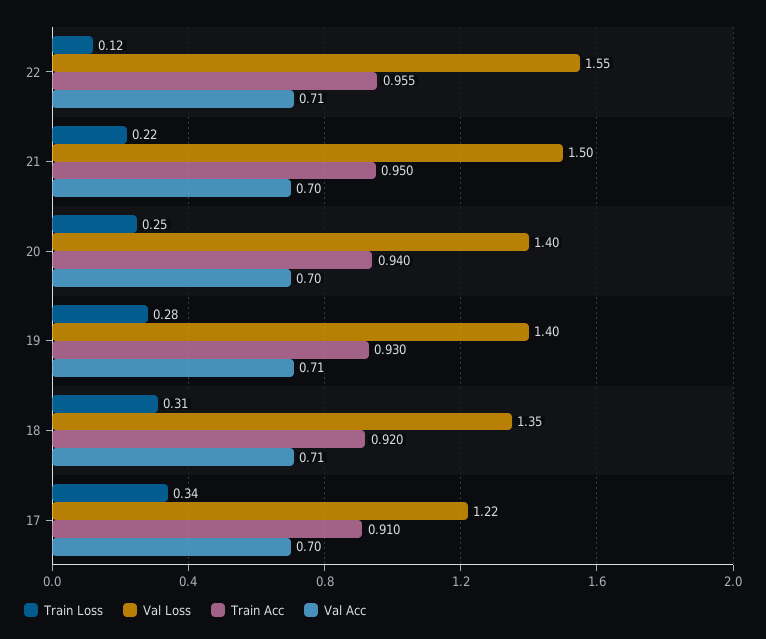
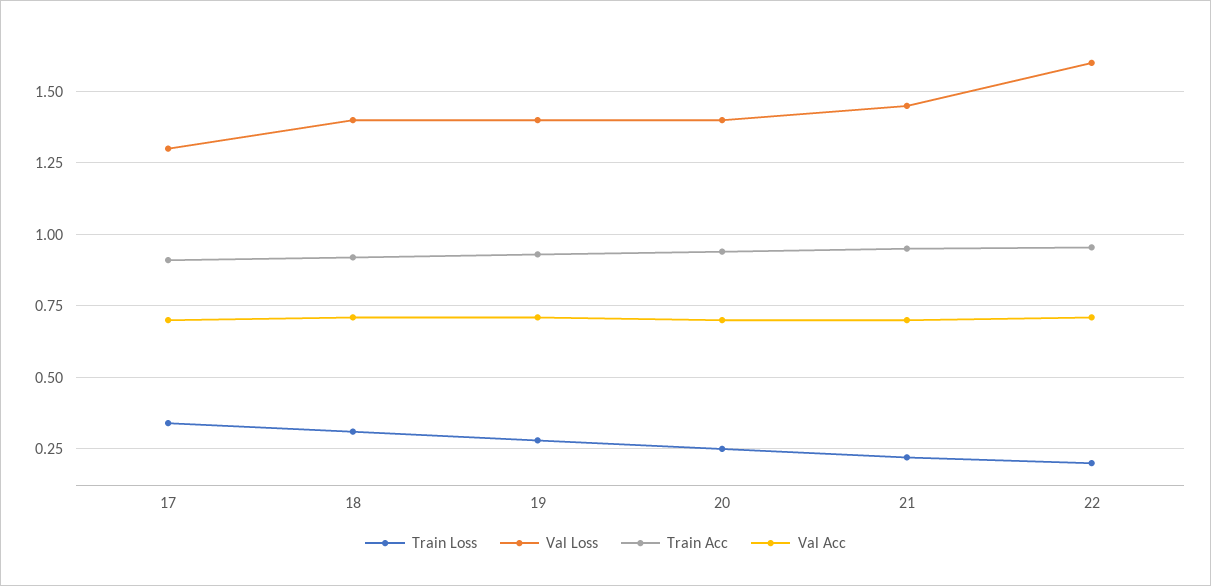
Train Loss, 22: 0.12 -> 0.2
Val Loss, 22: 1.55 -> 1.6
Val Loss, 21: 1.5 -> 1.45
Val Loss, 18: 1.35 -> 1.4
Val Loss, 17: 1.22 -> 1.3

